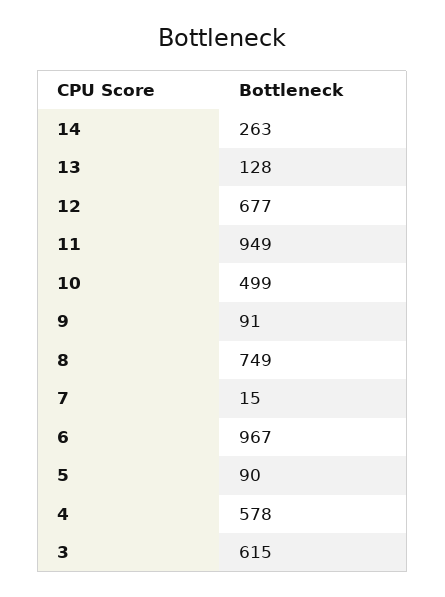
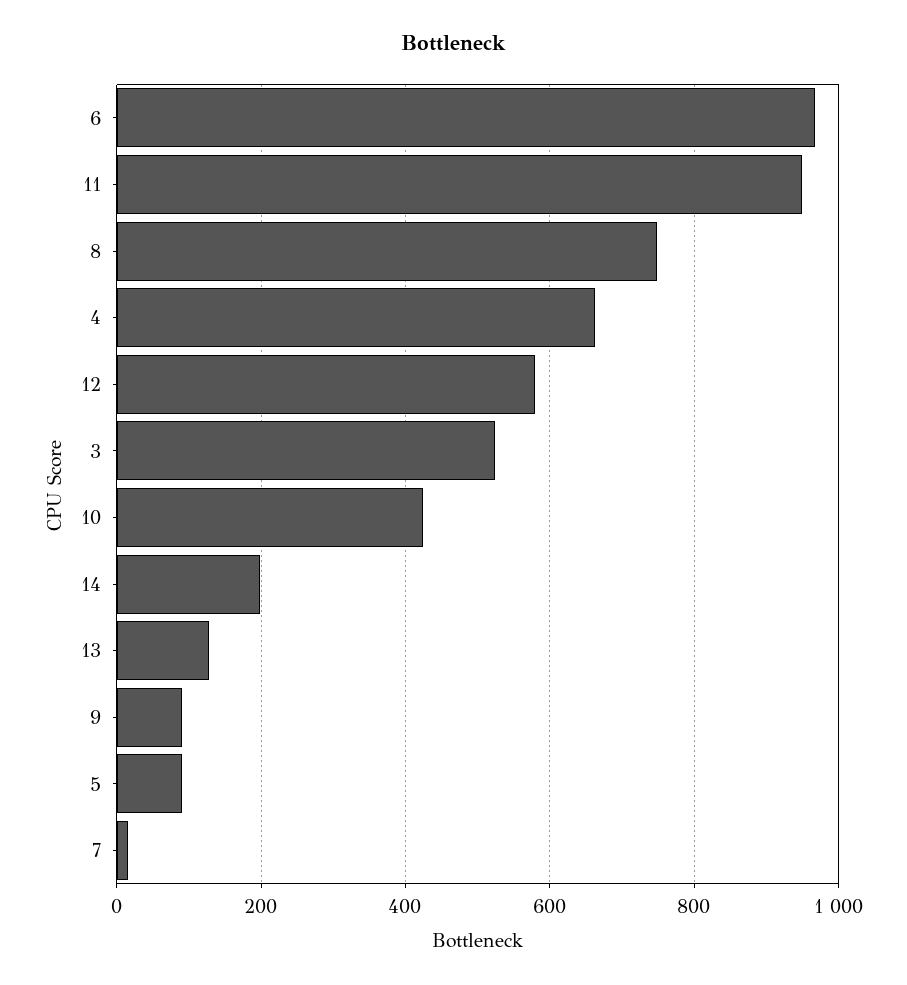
14: 263 -> 200
12: 677 -> 580
10: 499 -> 420
4: 578 -> 660
3: 615 -> 520

